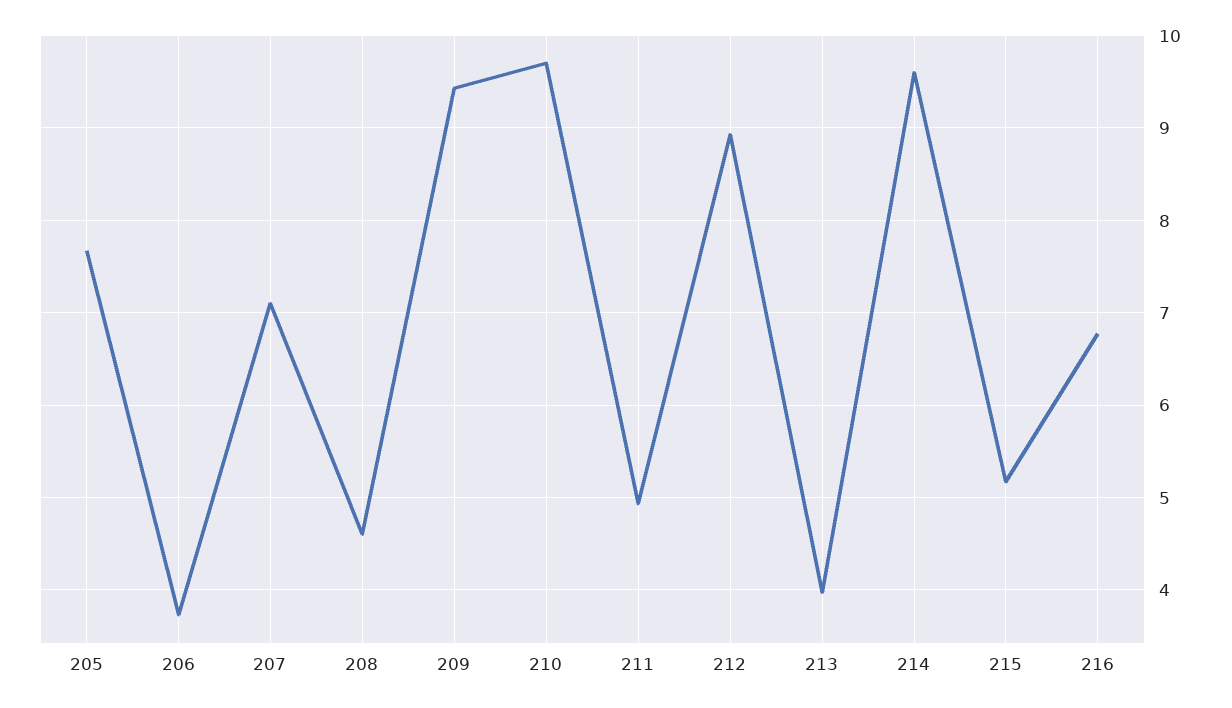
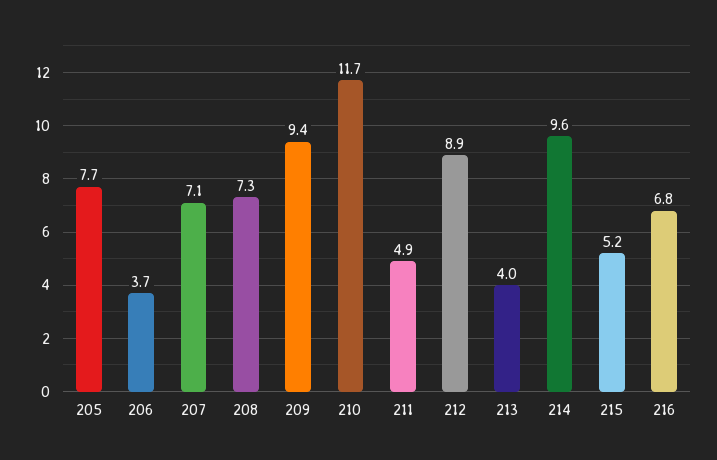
208: 4.6 -> 7.3
210: 9.7 -> 11.7

